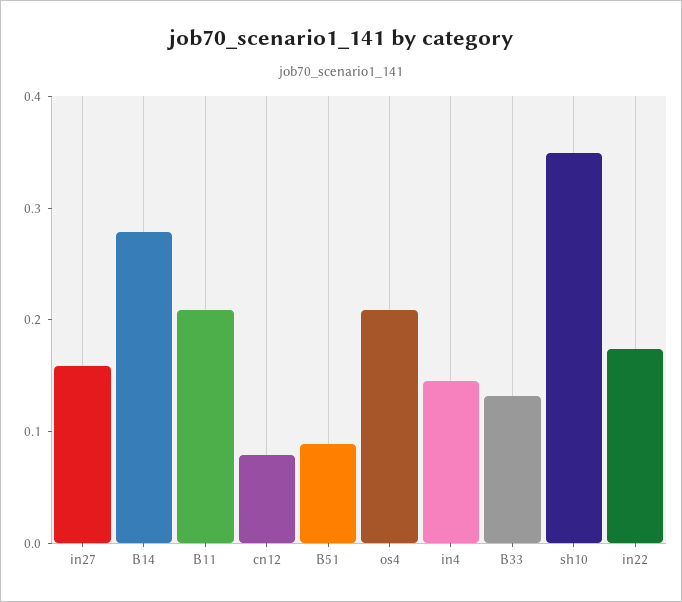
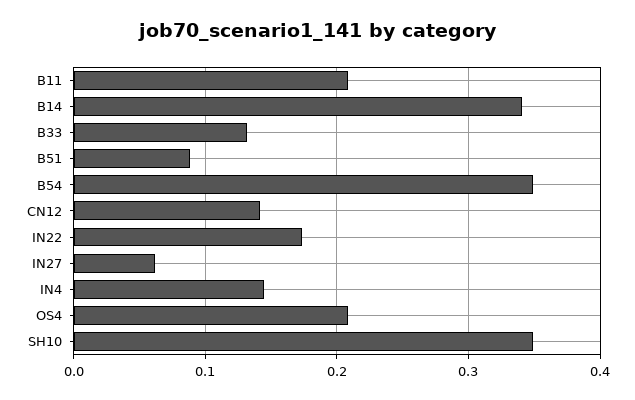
in27: 0.16 -> 0.06
B14: 0.28 -> 0.34
cn12: 0.08 -> 0.14
B54: none -> 0.35

